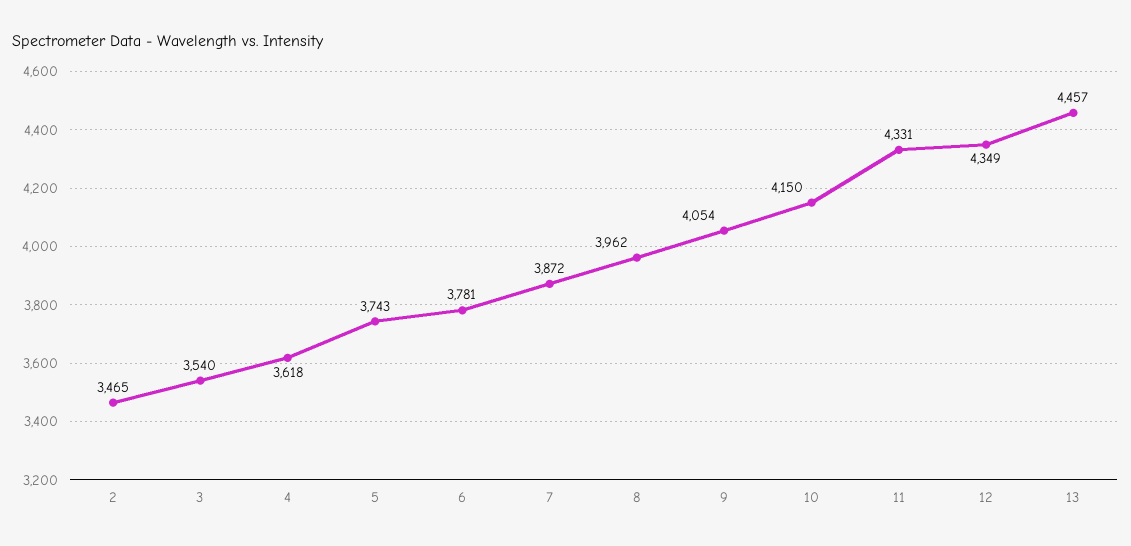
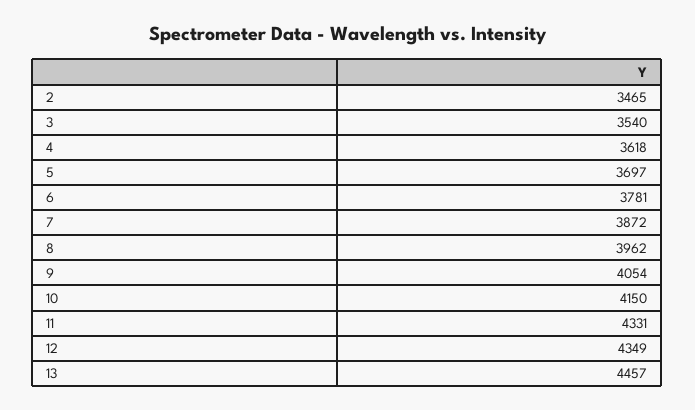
5: 3743 -> 3697

